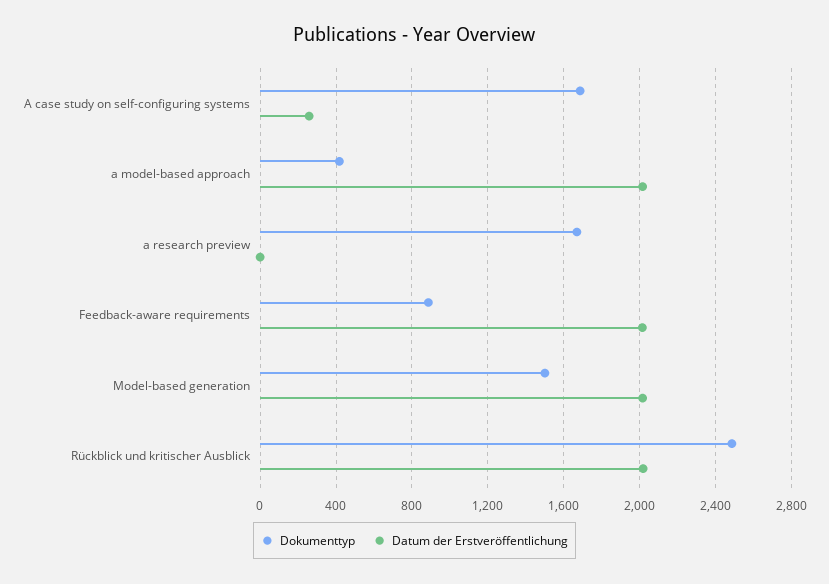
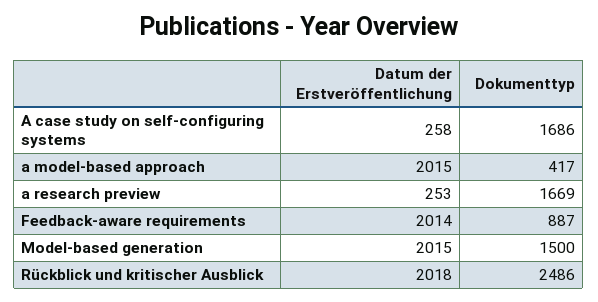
Datum der Erstveröffentlichung, a research preview: 0 -> 253

